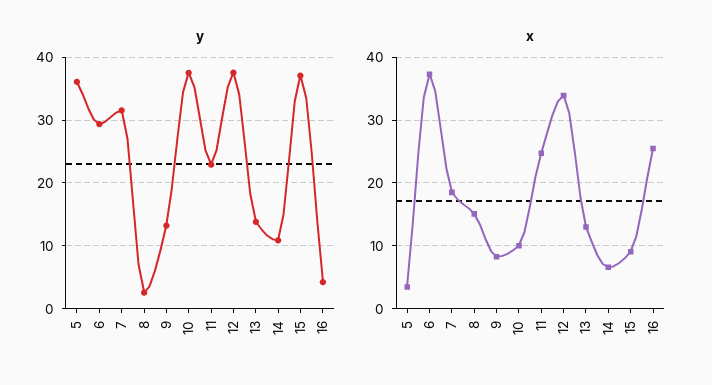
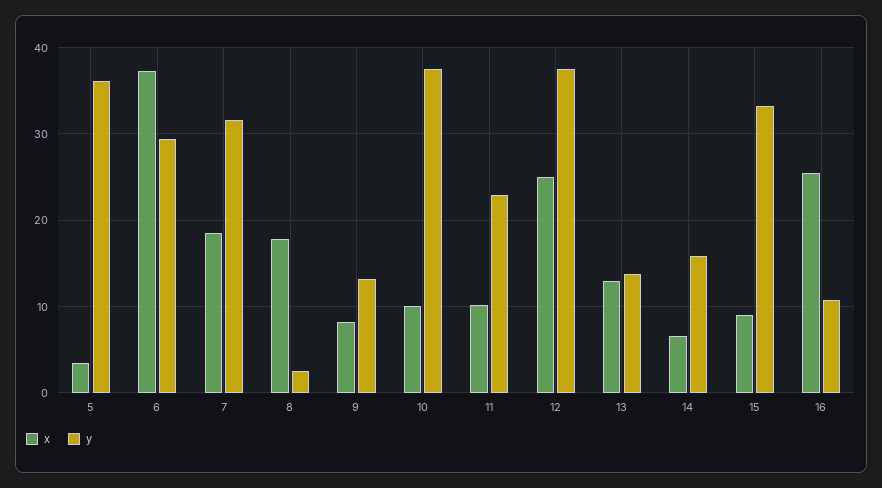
y, 14: 11 -> 16
y, 15: 37 -> 33
y, 16: 4 -> 11
x, 8: 15 -> 18
x, 11: 25 -> 10
x, 12: 34 -> 25

